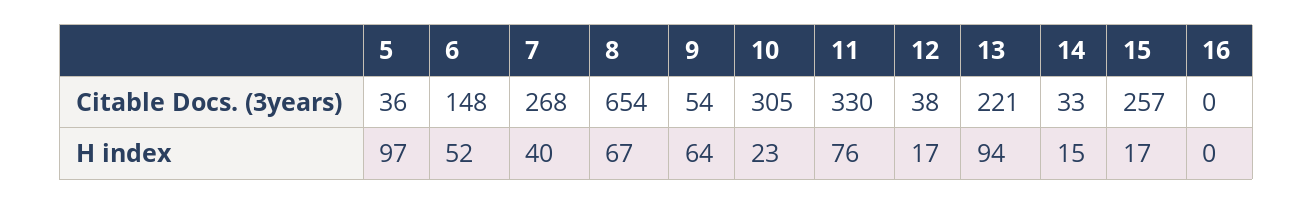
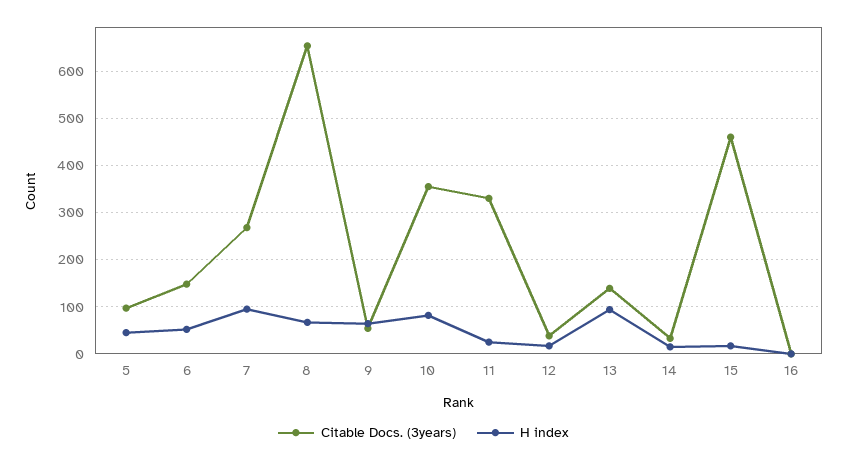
Citable Docs. (3years), 5: 36 -> 100
Citable Docs. (3years), 10: 305 -> 360
Citable Docs. (3years), 13: 221 -> 140
Citable Docs. (3years), 15: 257 -> 460
H index, 5: 97 -> 40
H index, 7: 40 -> 100
H index, 10: 23 -> 80
H index, 11: 76 -> 20

